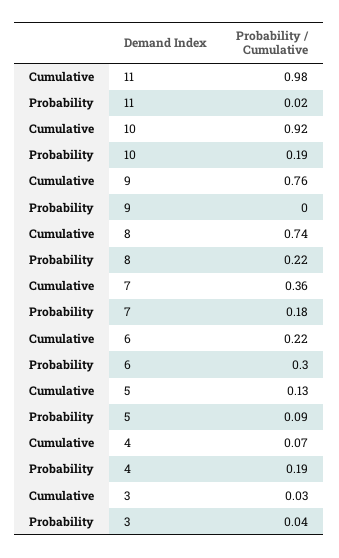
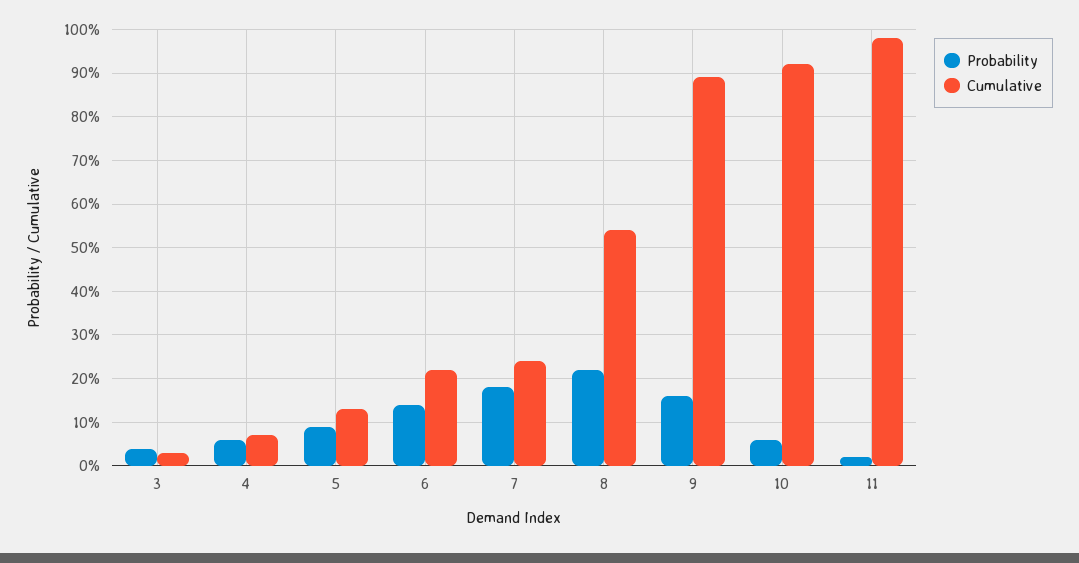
Probability, 10: 0.19 -> 0.05
Cumulative, 9: 0.76 -> 0.9
Probability, 9: 0 -> 0.15
Cumulative, 8: 0.74 -> 0.55
Cumulative, 7: 0.36 -> 0.25
Probability, 6: 0.3 -> 0.15
Probability, 4: 0.19 -> 0.05

